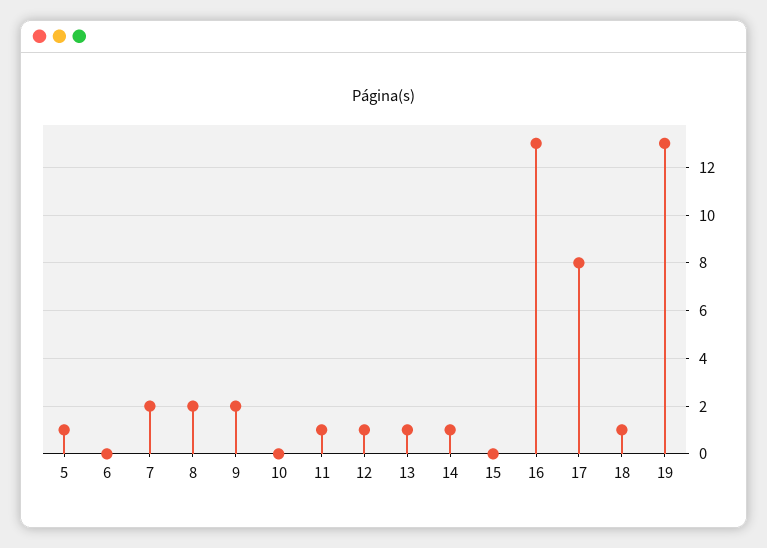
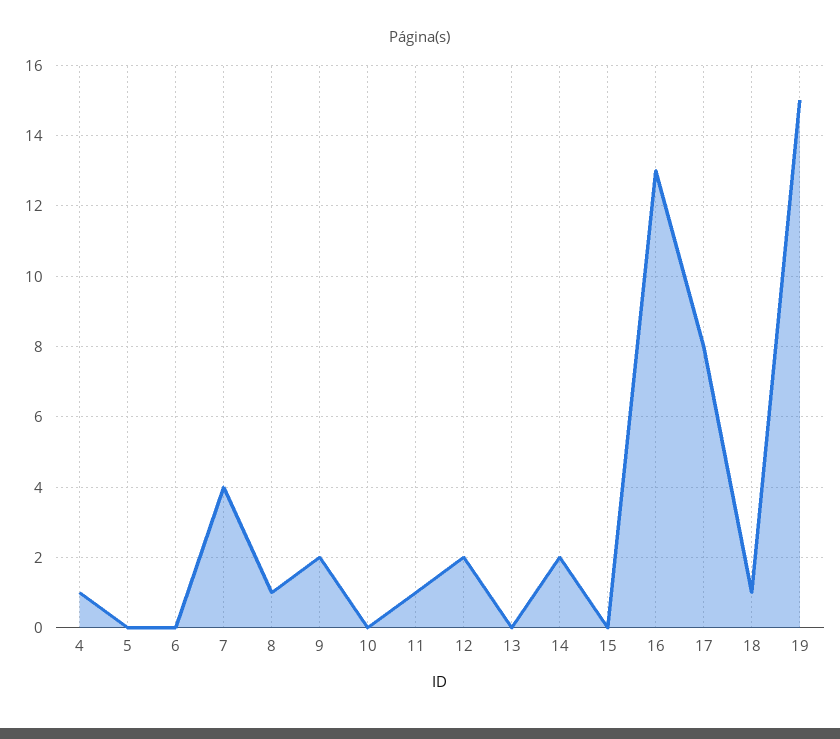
5: 1 -> 0
7: 2 -> 4
8: 2 -> 1
12: 1 -> 2
13: 1 -> 0
14: 1 -> 2
19: 13 -> 15
4: none -> 1

